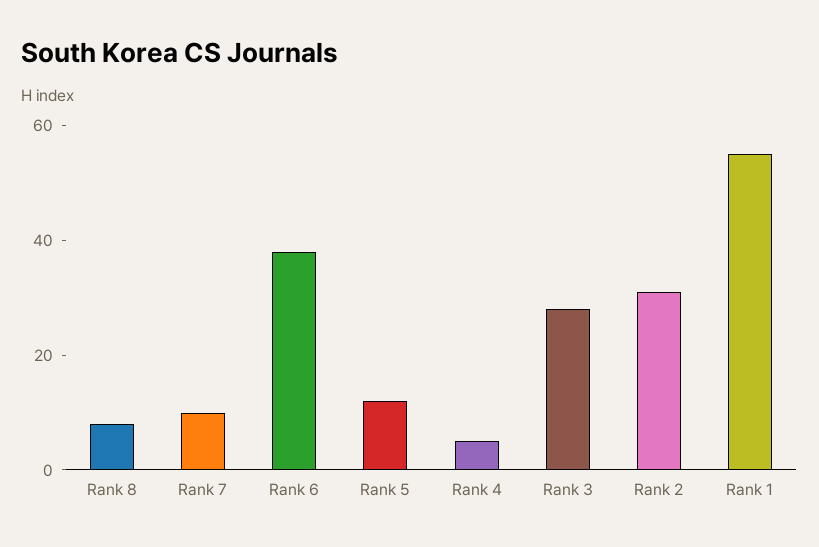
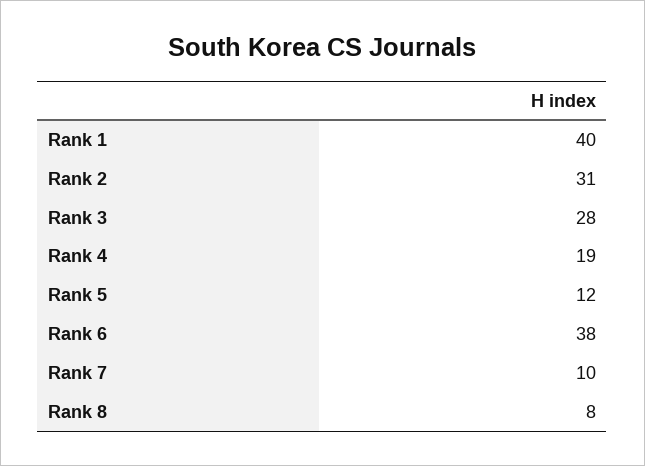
Rank 4: 5 -> 19
Rank 1: 55 -> 40

